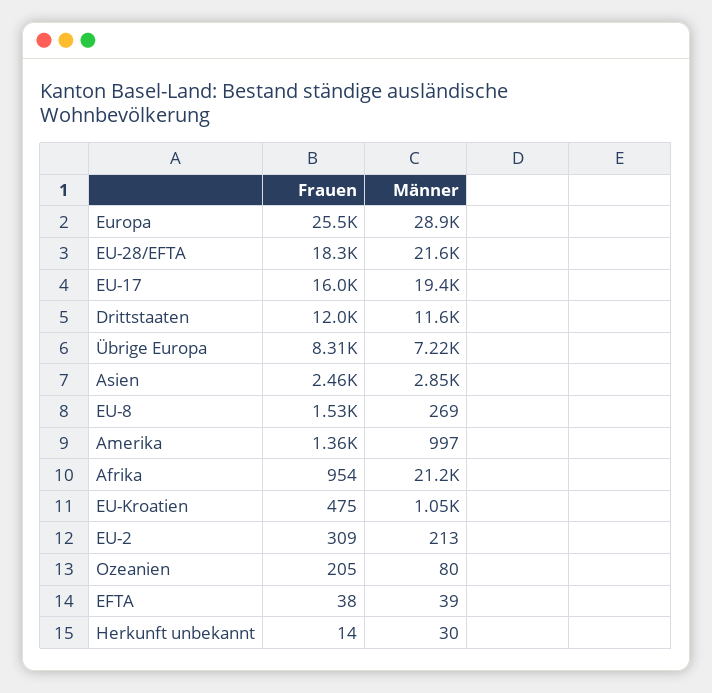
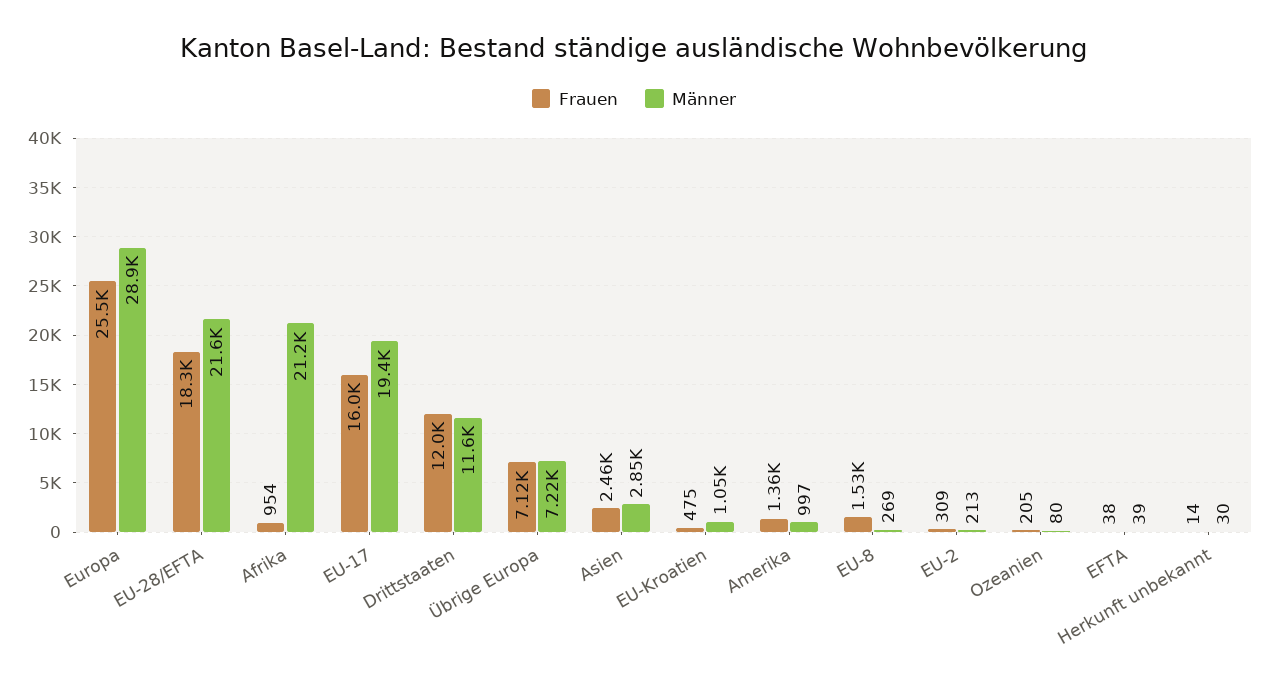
Frauen, Übrige Europa: 8310 -> 7120

